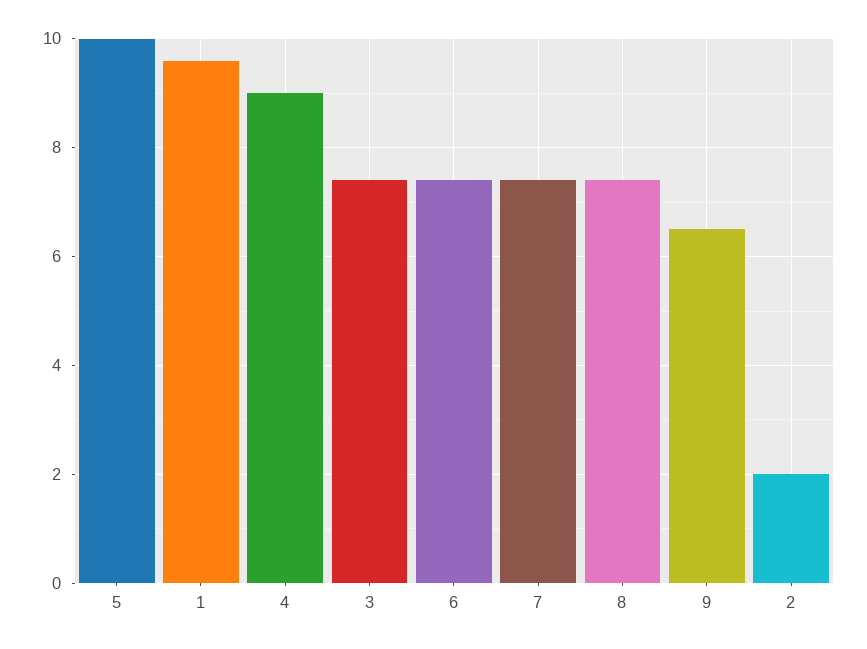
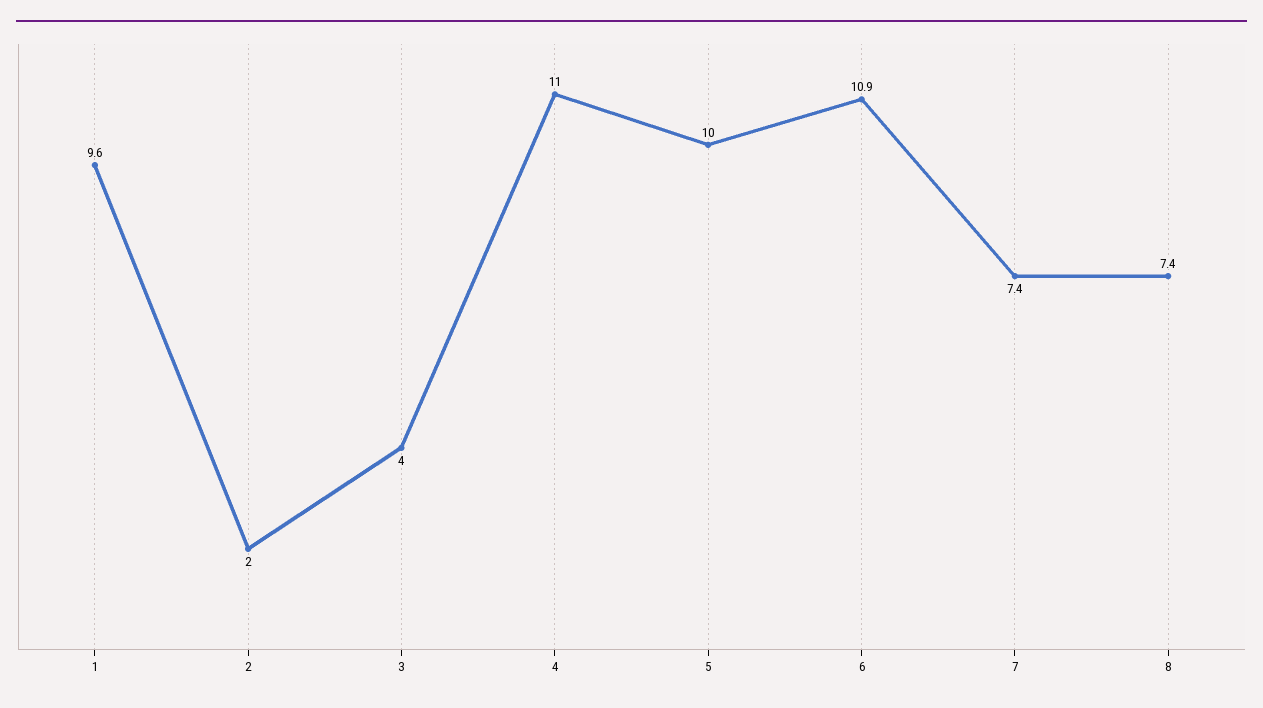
4: 9 -> 11
3: 7.5 -> 4
6: 7.5 -> 10.9
9: 6.5 -> none

